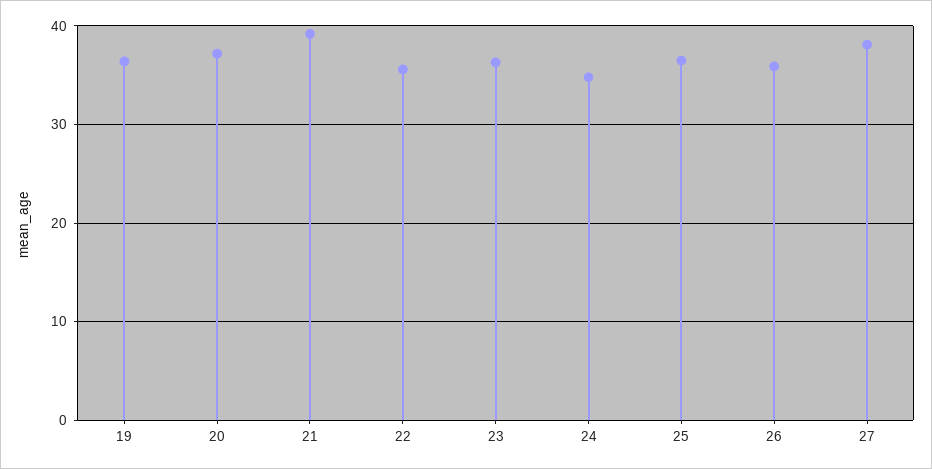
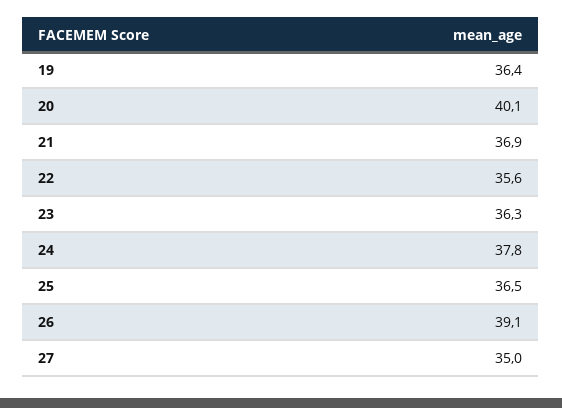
20: 37 -> 40.1
21: 39 -> 36.9
24: 35 -> 37.8
26: 36 -> 39.1
27: 38 -> 35

